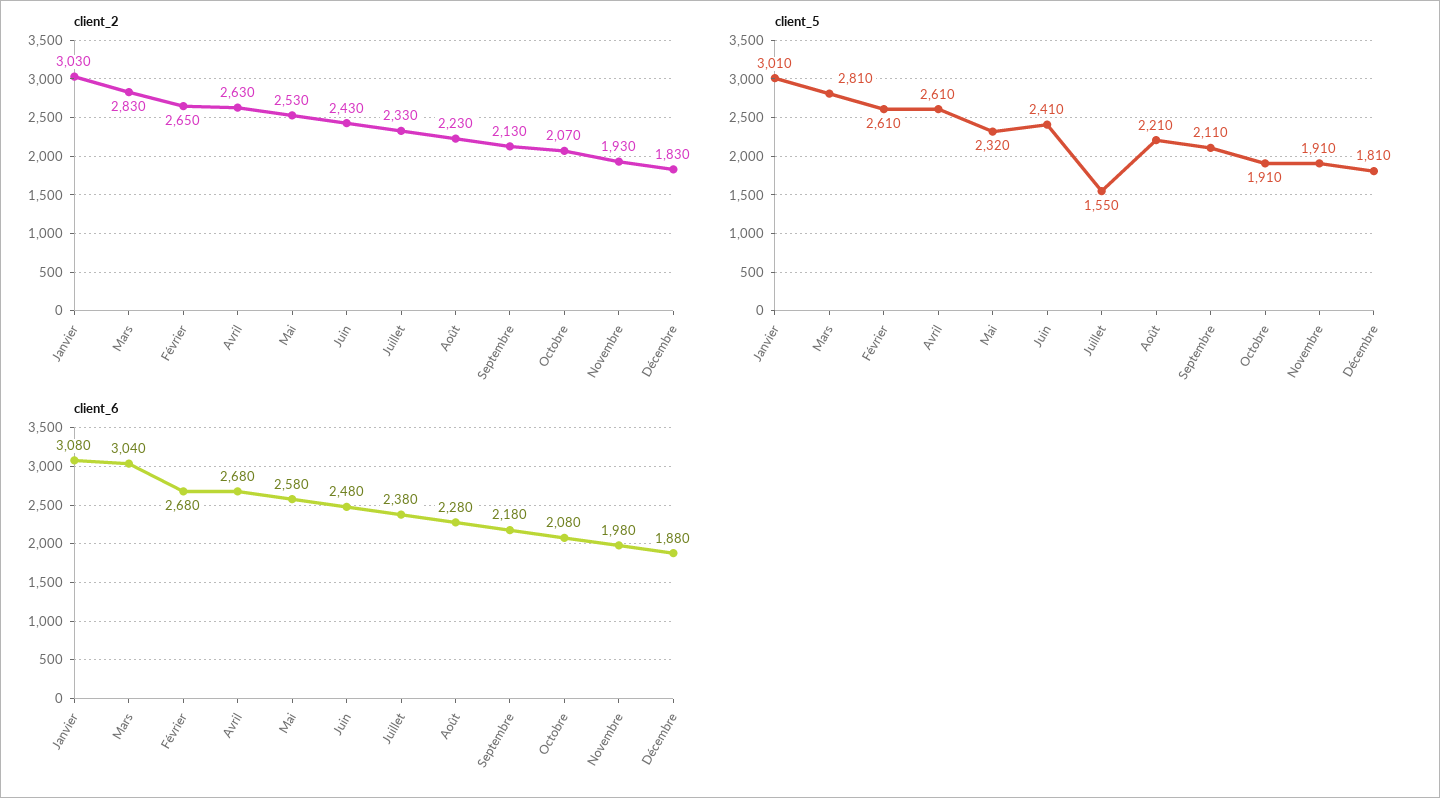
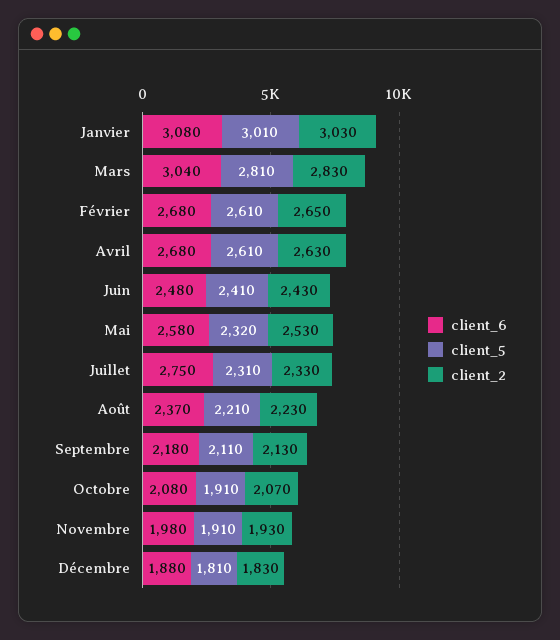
client_5, Juillet: 1550 -> 2310
client_6, Juillet: 2380 -> 2750
client_6, Août: 2280 -> 2370

